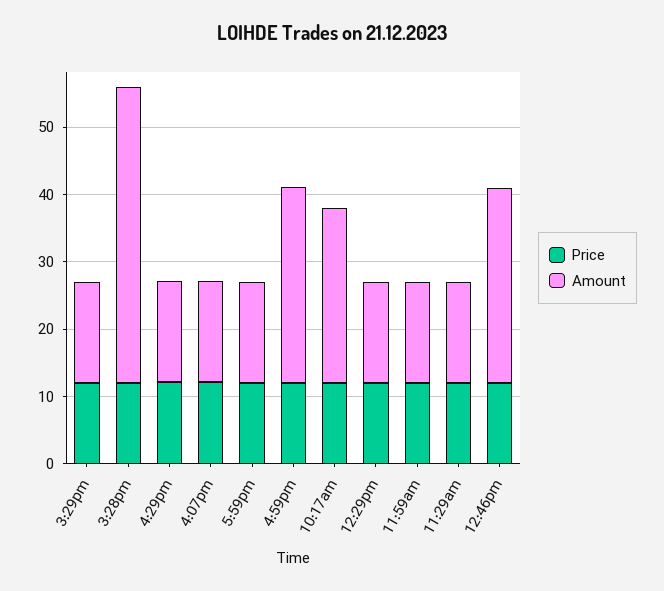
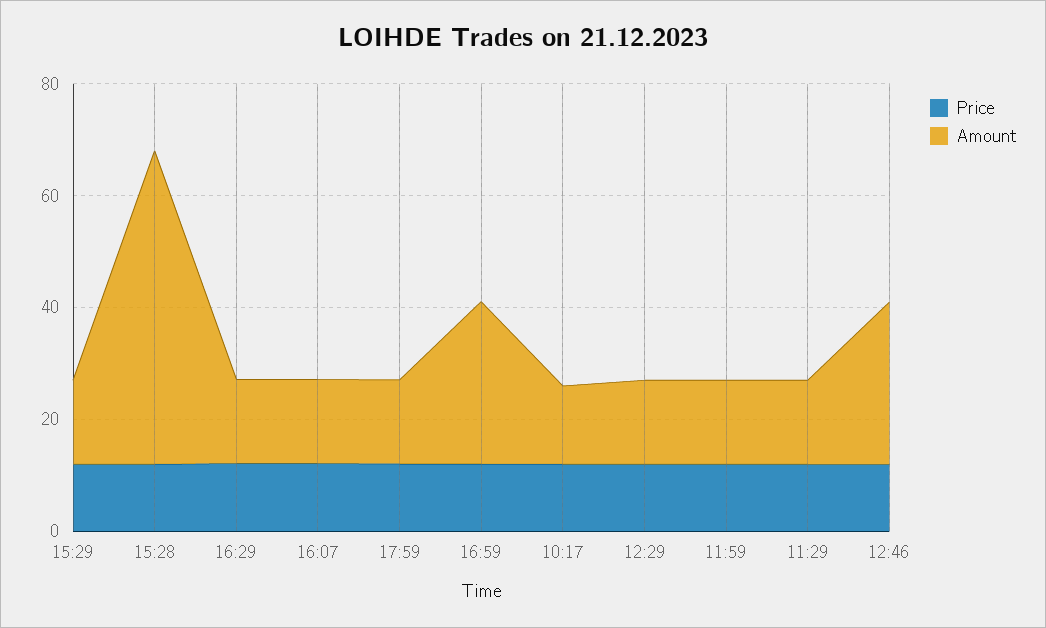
Amount, 3:28pm: 44 -> 55
Amount, 10:17am: 26 -> 15

